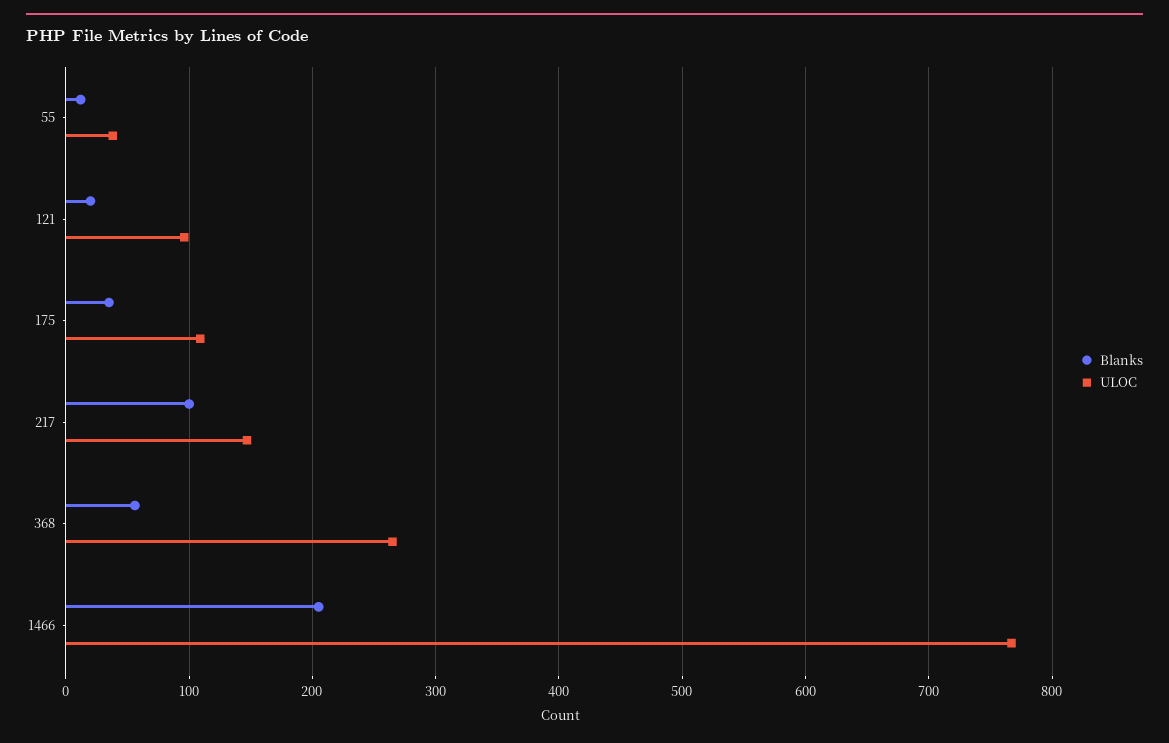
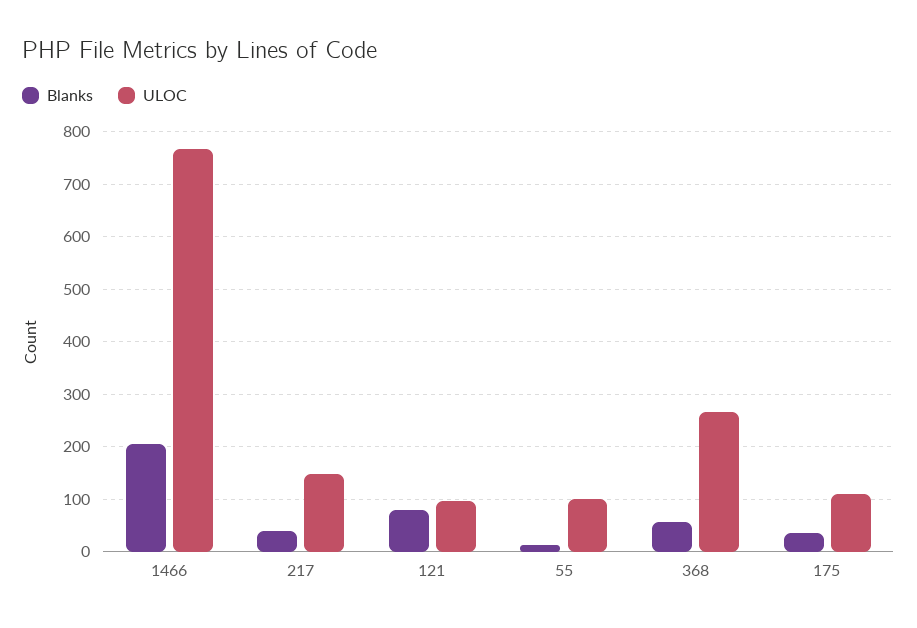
ULOC, 55: 40 -> 100
Blanks, 121: 20 -> 80
Blanks, 217: 100 -> 40

